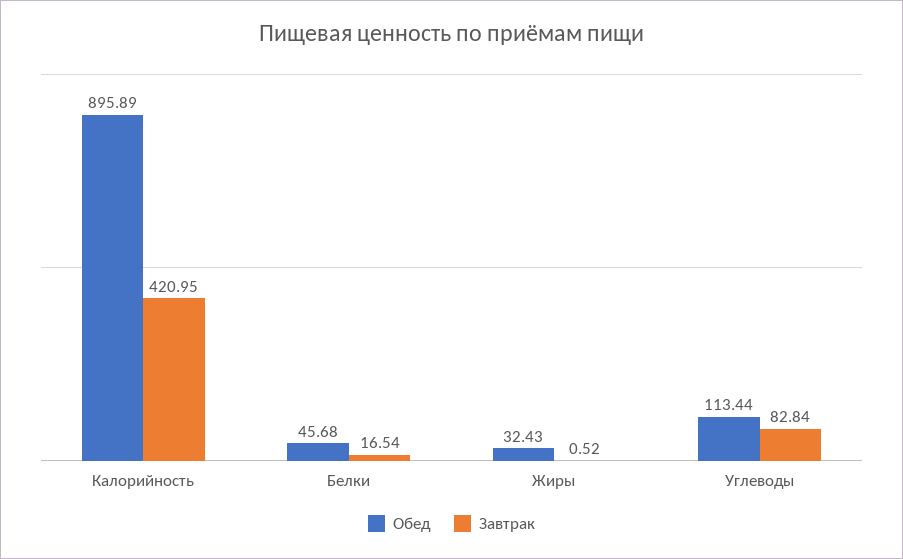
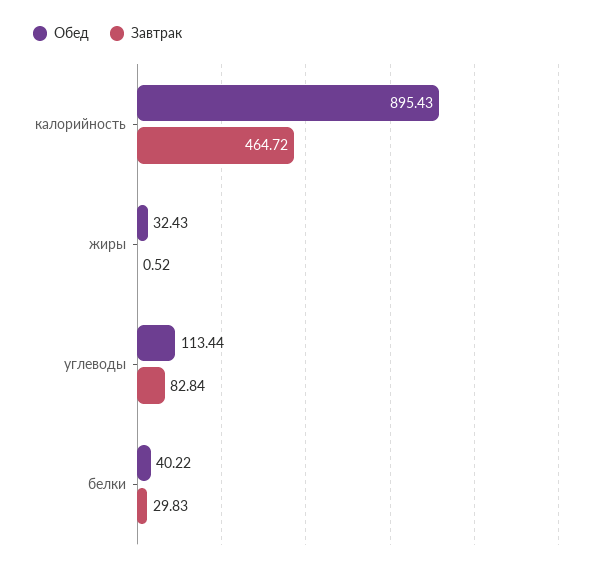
Обед, Калорийность: 895.89 -> 895.43
Завтрак, Калорийность: 420.95 -> 464.72
Обед, Белки: 45.68 -> 40.22
Завтрак, Белки: 16.54 -> 29.83

